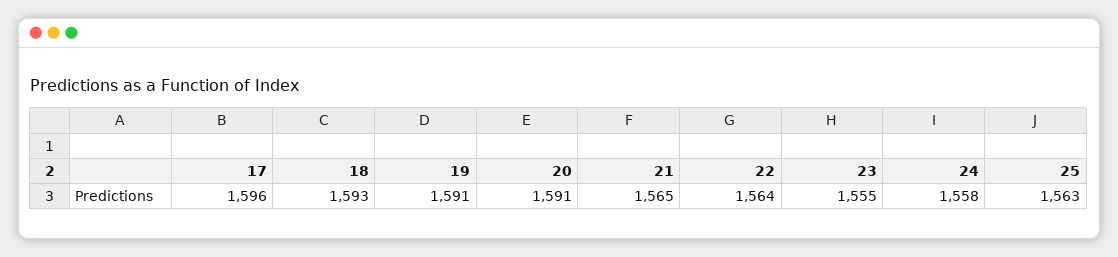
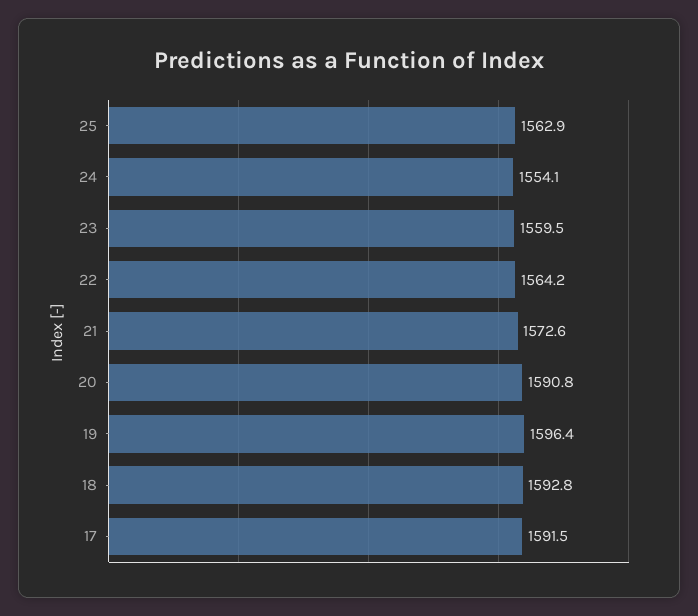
17: 1596 -> 1591.5
19: 1591 -> 1596.4
21: 1565 -> 1572.6
23: 1555 -> 1559.5
24: 1558 -> 1554.1

